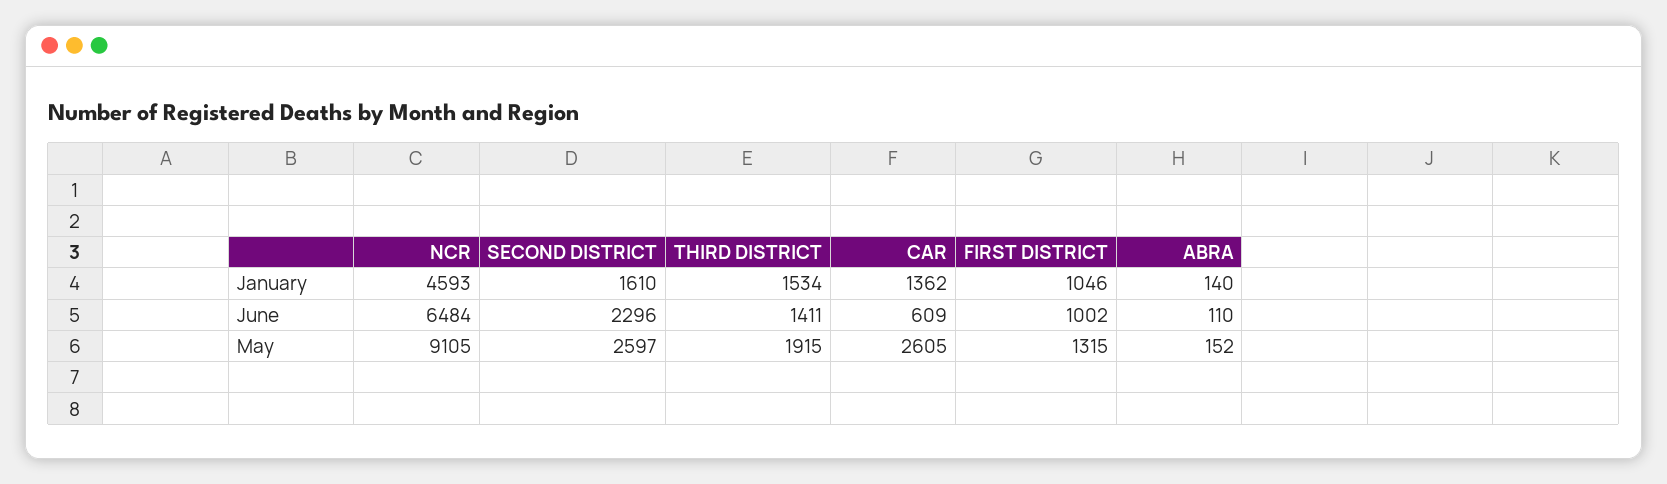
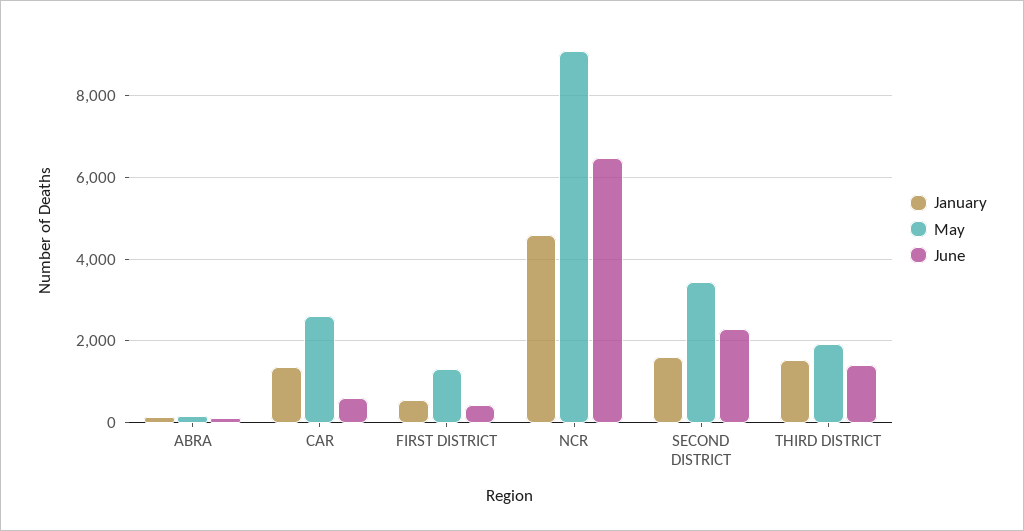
January, FIRST DISTRICT: 1046 -> 600
June, FIRST DISTRICT: 1002 -> 400
May, SECOND DISTRICT: 2597 -> 3400

